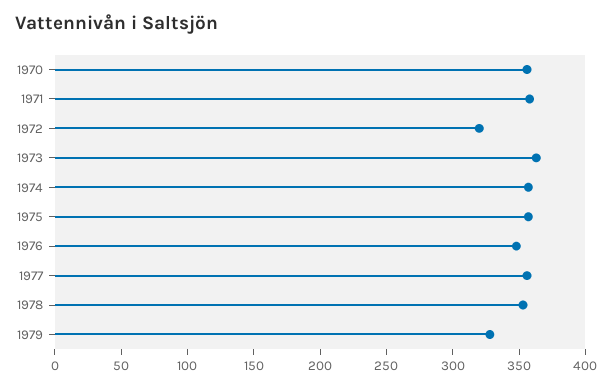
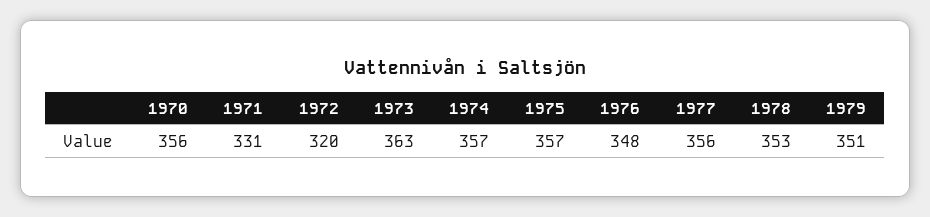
1971: 360 -> 331
1979: 330 -> 351

